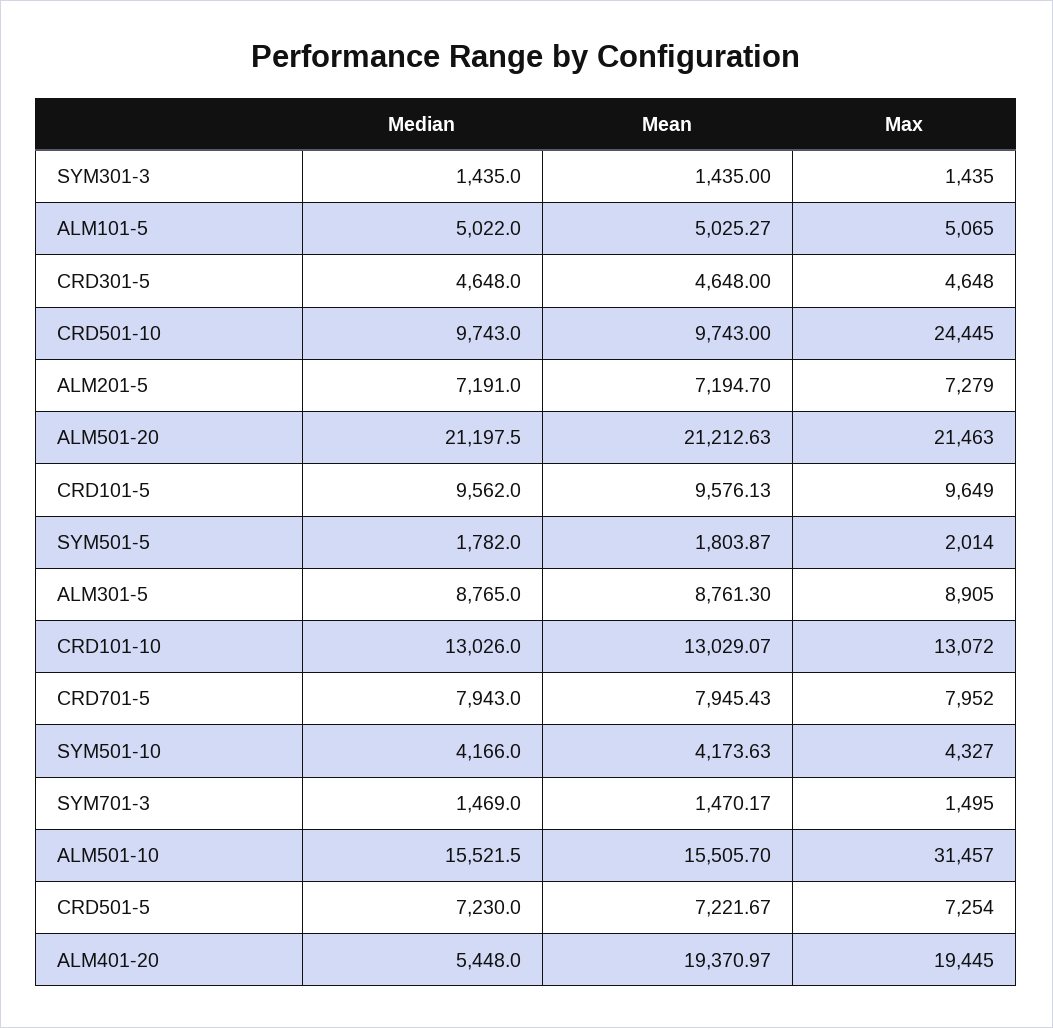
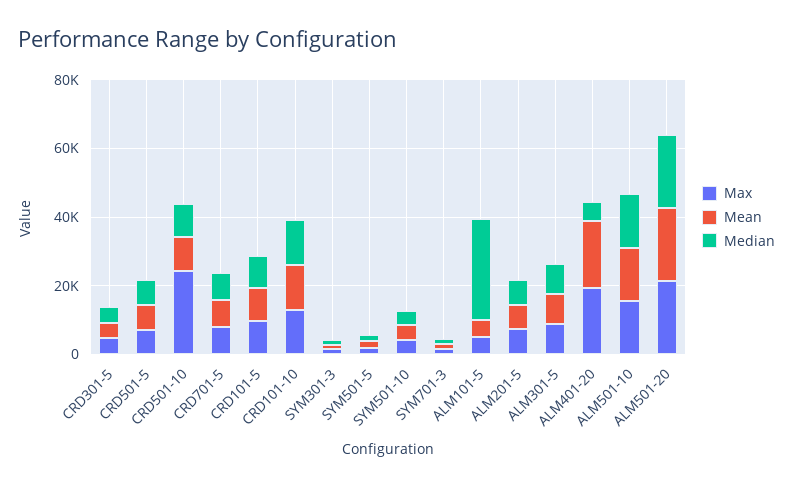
Median, ALM101-5: 5022 -> 30000
Max, ALM501-10: 31457 -> 15000

